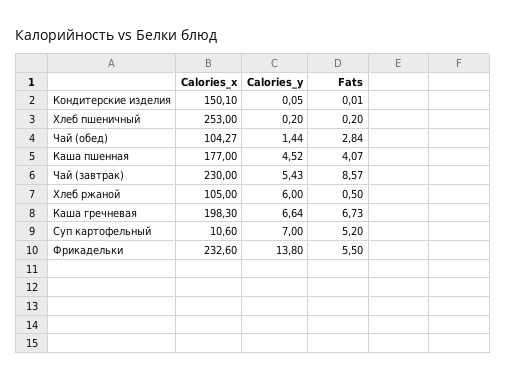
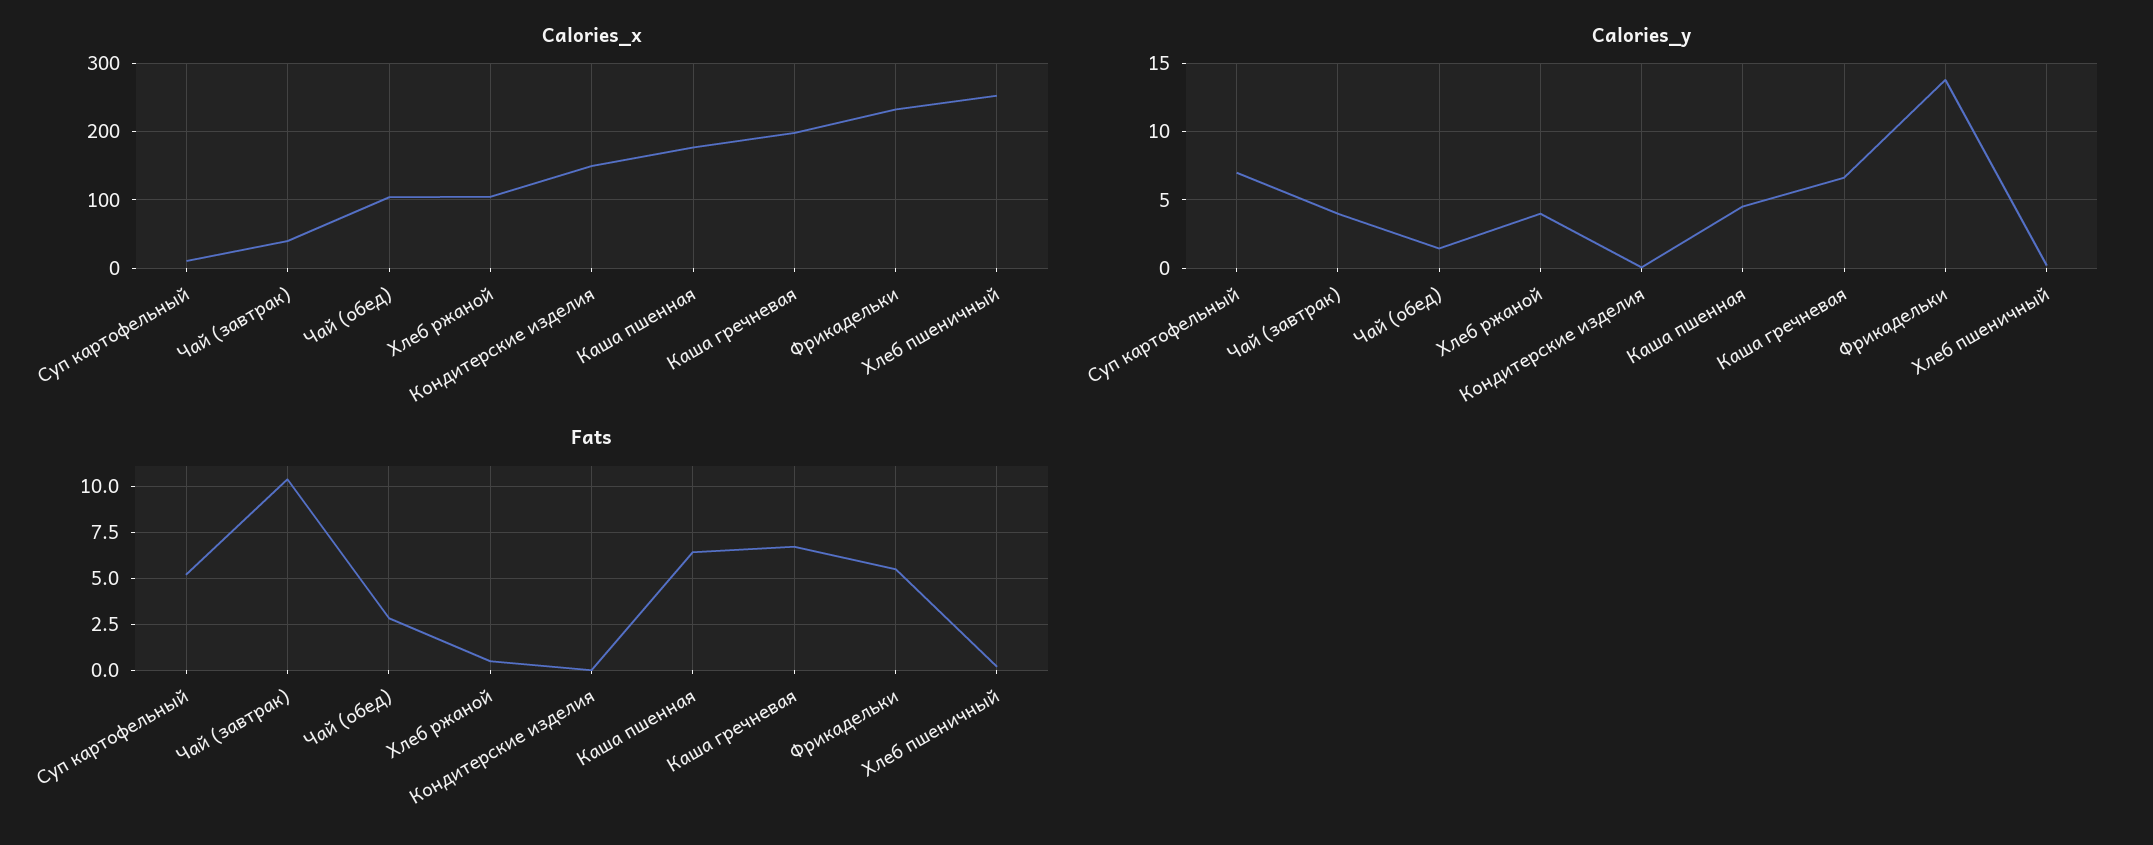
Fats, Каша пшенная: 4.07 -> 6.5
Calories_x, Чай (завтрак): 230 -> 40
Calories_y, Чай (завтрак): 5.43 -> 4
Fats, Чай (завтрак): 8.57 -> 10.5
Calories_y, Хлеб ржаной: 6 -> 4

